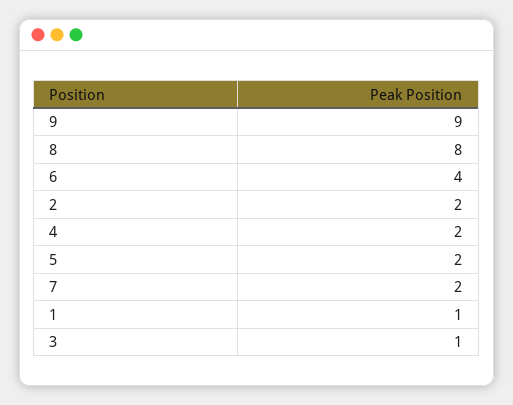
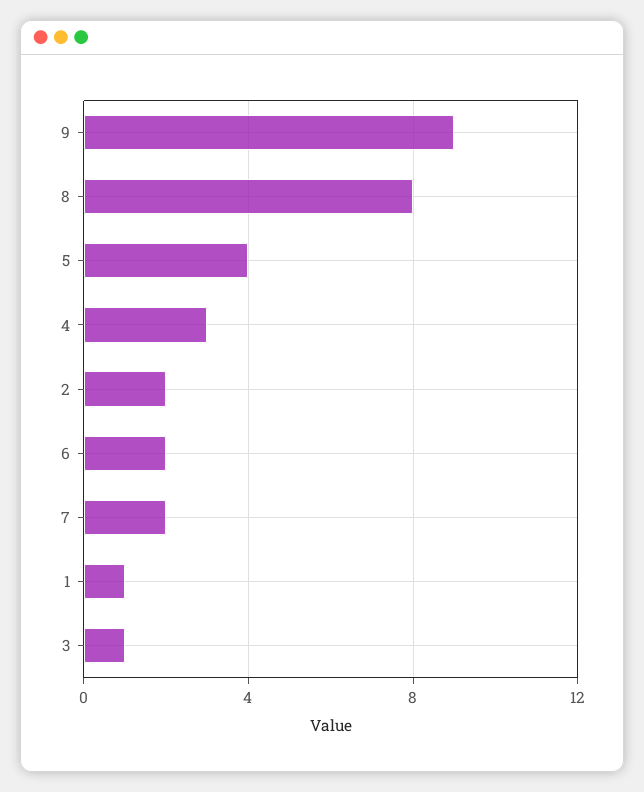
6: 4 -> 2
4: 2 -> 3
5: 2 -> 4

